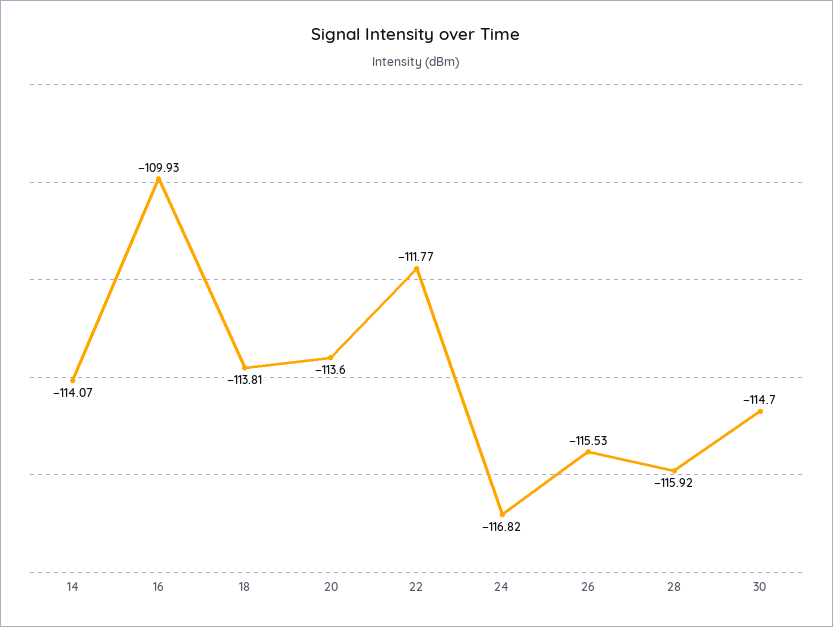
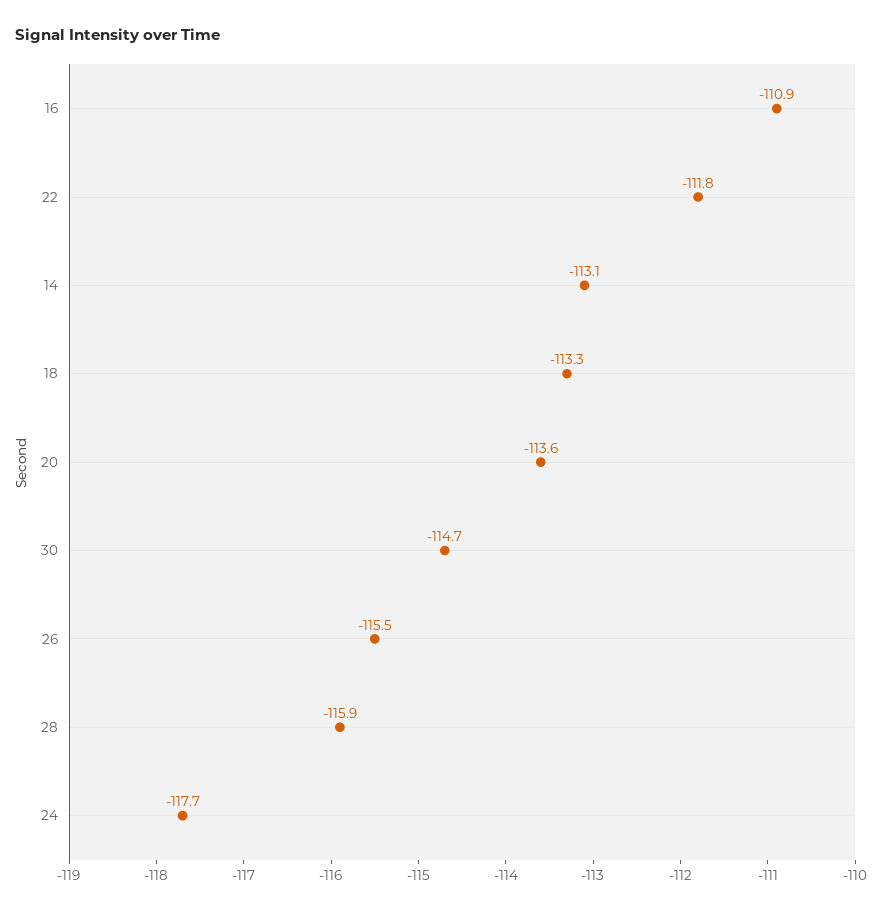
14: -114.07 -> -113.1
16: -109.93 -> -110.9
18: -113.81 -> -113.3
24: -116.82 -> -117.7

